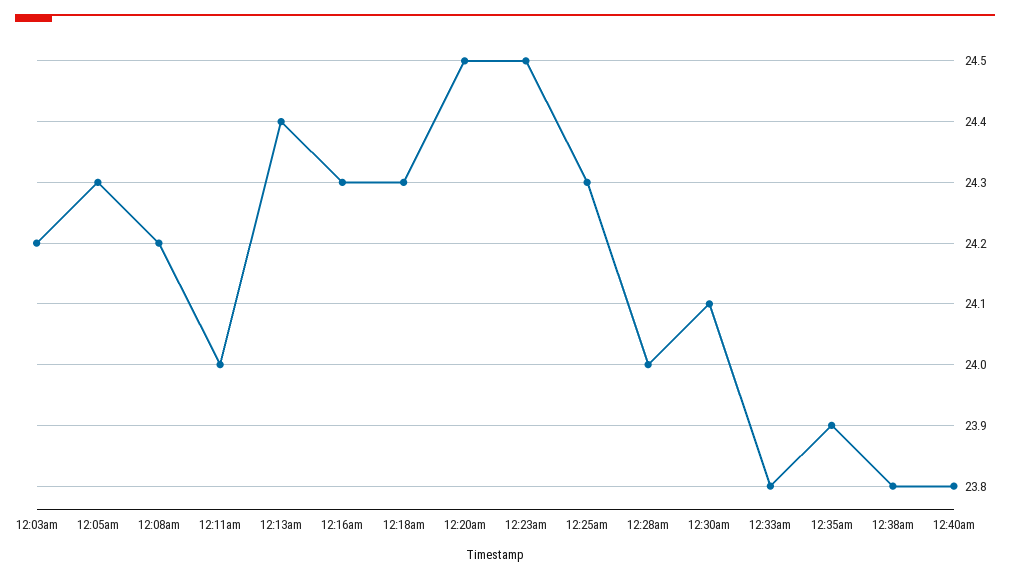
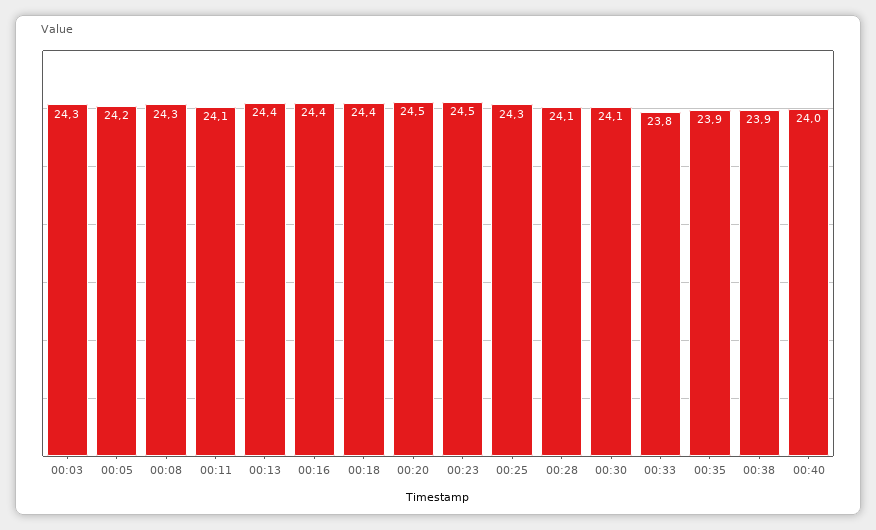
12:03am: 24.2 -> 24.3
12:05am: 24.3 -> 24.2
12:08am: 24.2 -> 24.3
12:11am: 24 -> 24.1
12:16am: 24.3 -> 24.4
12:18am: 24.3 -> 24.4
12:28am: 24 -> 24.1
12:38am: 23.8 -> 23.9
12:40am: 23.8 -> 24

